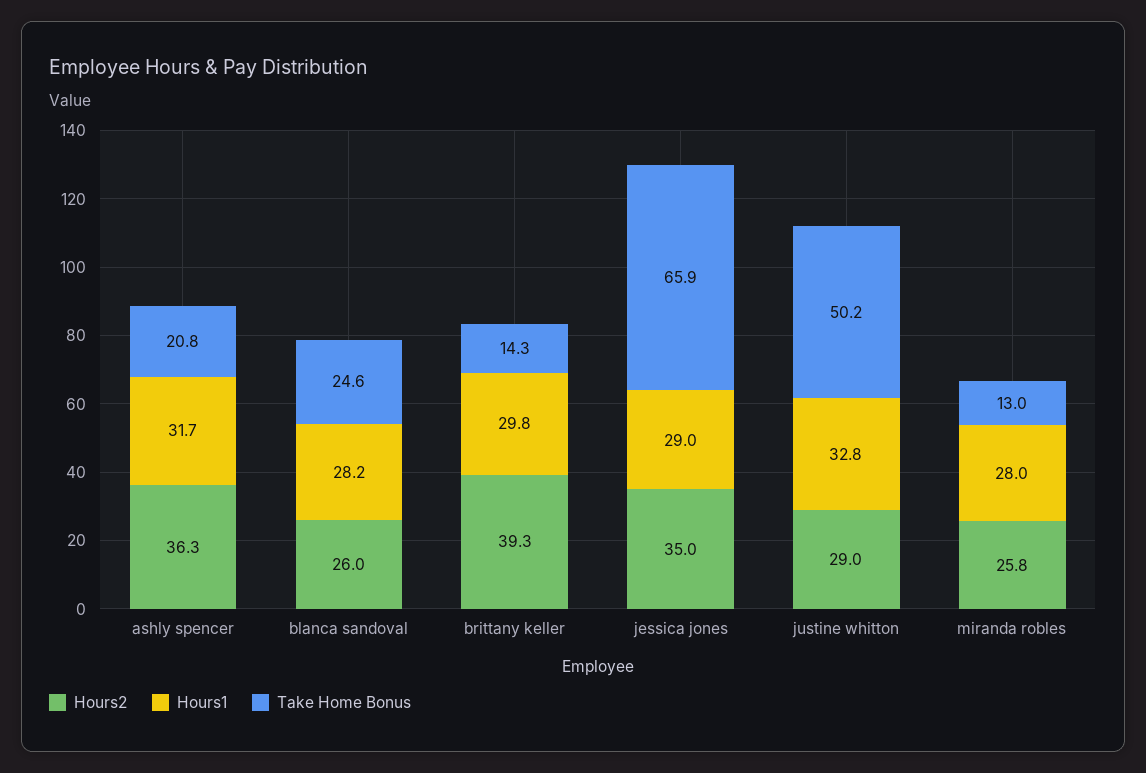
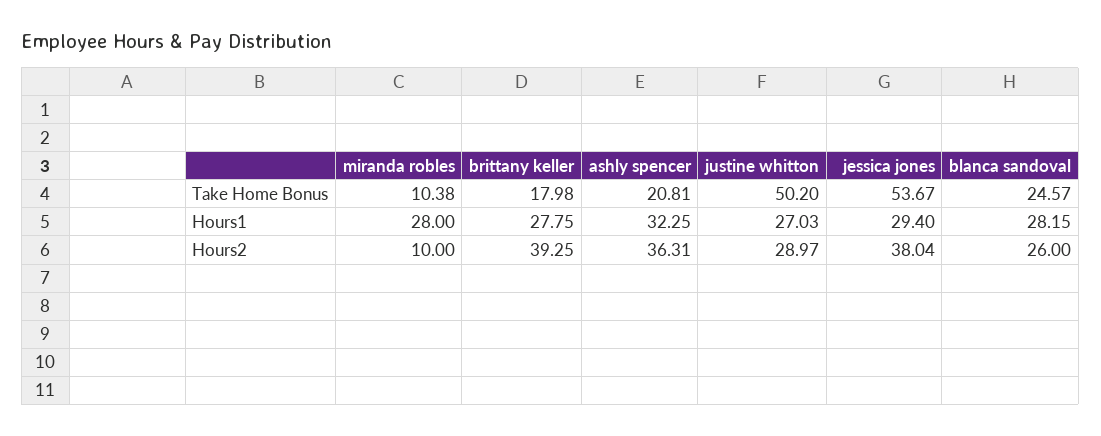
Hours1, ashly spencer: 31.7 -> 32.25
Hours1, brittany keller: 29.8 -> 27.75
Take Home Bonus, brittany keller: 14.3 -> 17.98
Hours2, jessica jones: 35 -> 38.04
Hours1, jessica jones: 29 -> 29.4
Take Home Bonus, jessica jones: 65.9 -> 53.67
Hours1, justine whitton: 32.8 -> 27.03
Hours2, miranda robles: 25.8 -> 10
Take Home Bonus, miranda robles: 13 -> 10.38

